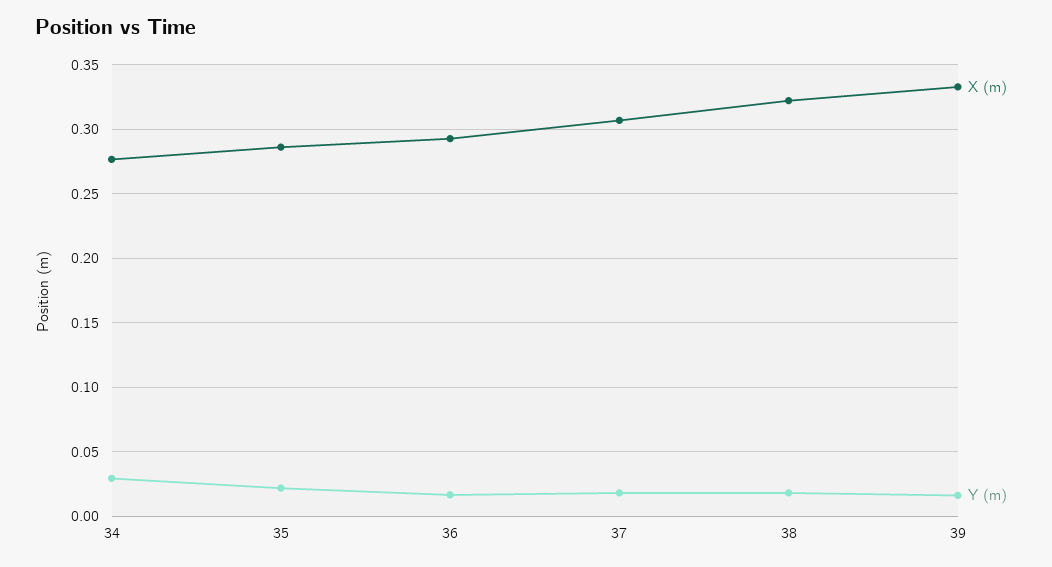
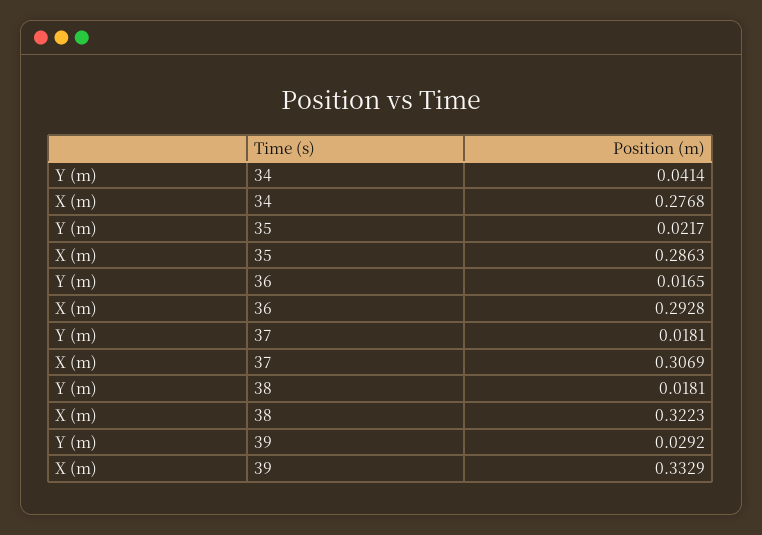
Y (m), 34: 0.03 -> 0.0414
Y (m), 39: 0.015 -> 0.0292

